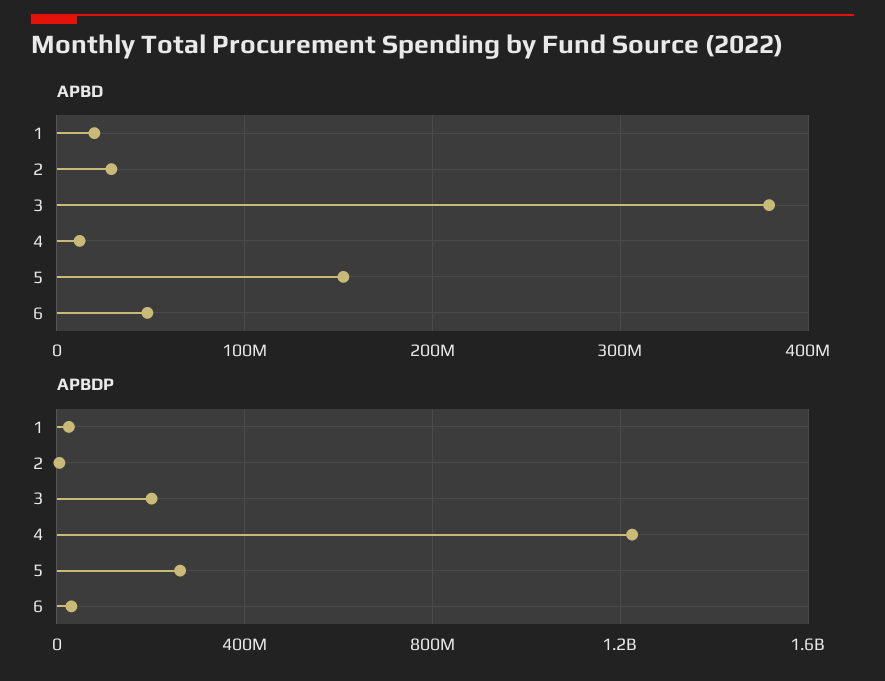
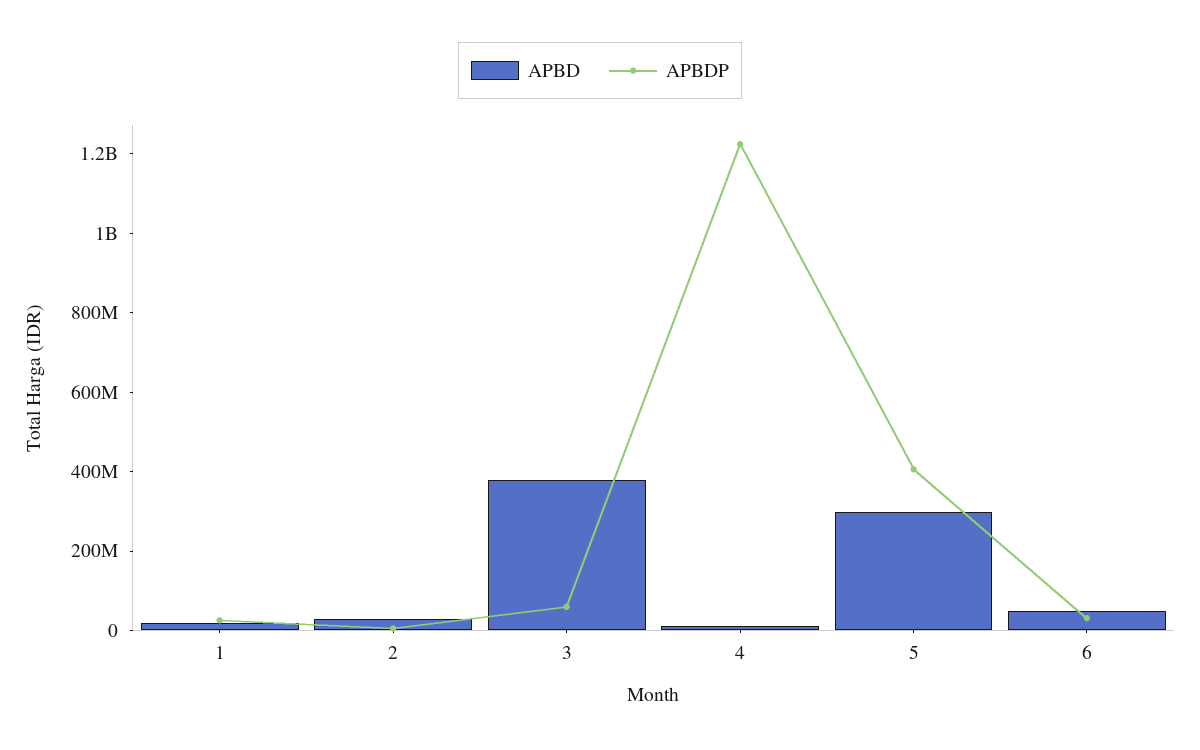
APBD, 5: 150000000 -> 300000000
APBDP, 3: 200000000 -> 50000000
APBDP, 5: 250000000 -> 400000000

